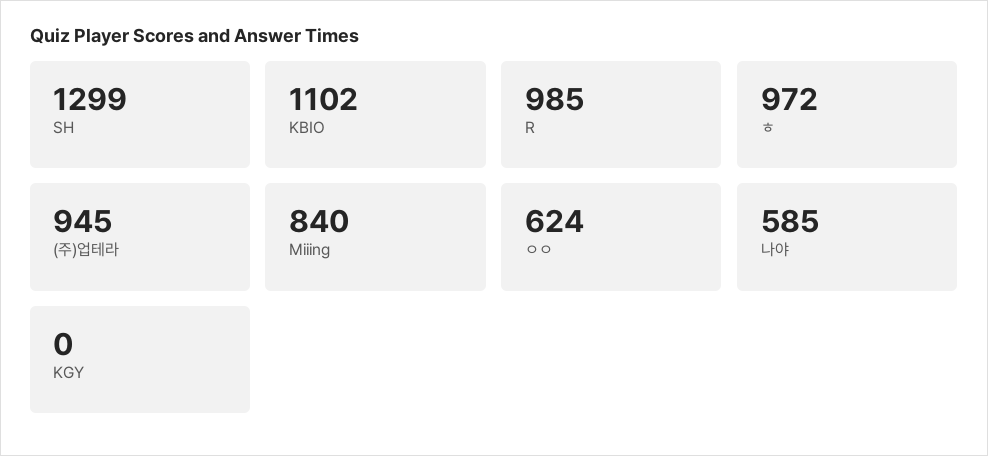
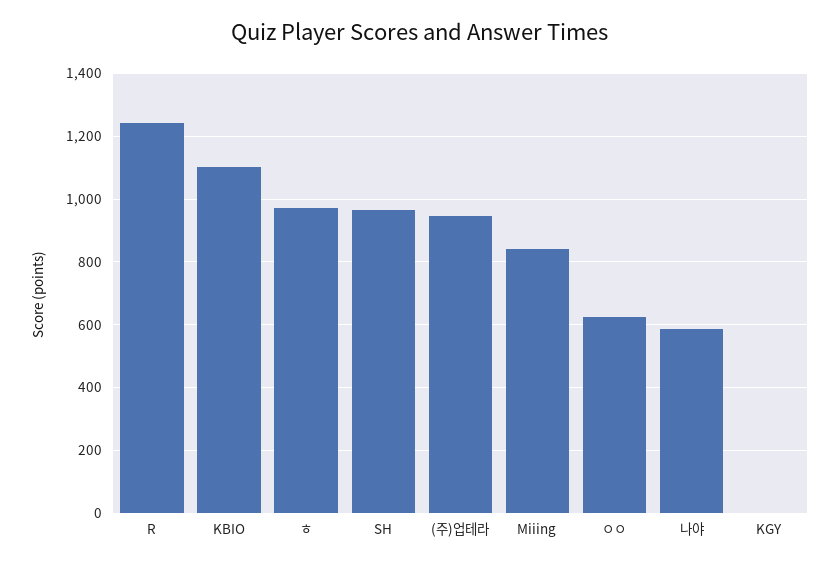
SH: 1299 -> 960
R: 985 -> 1240

